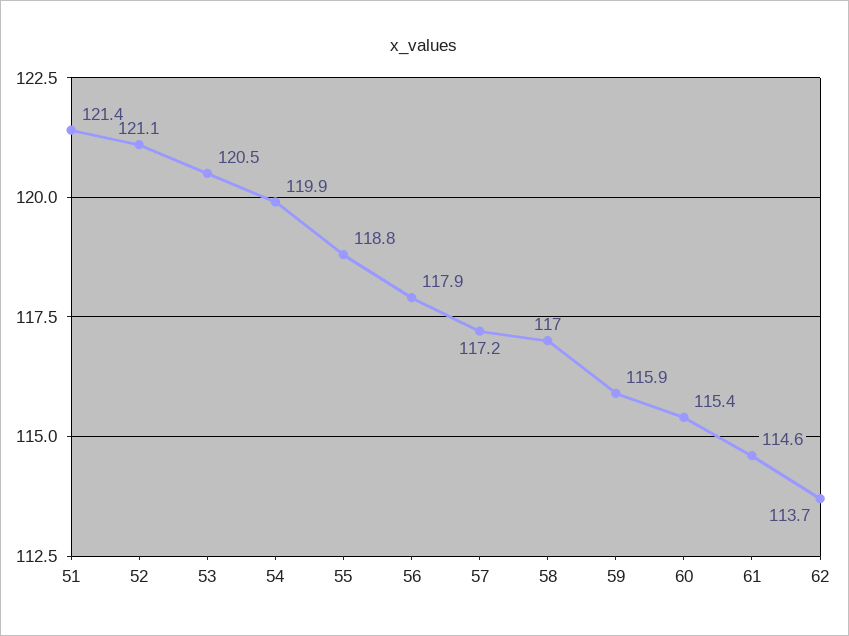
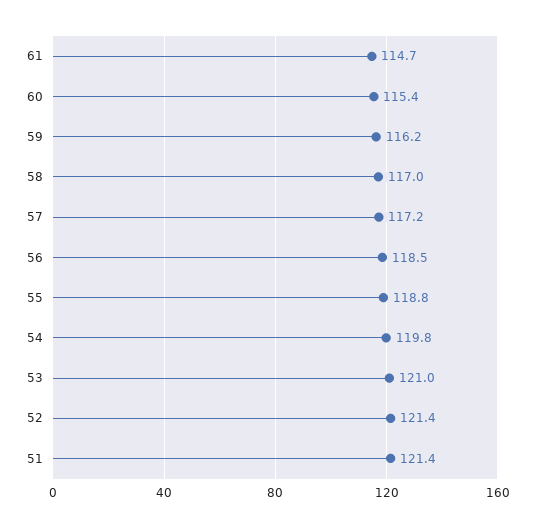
52: 121.1 -> 121.4
53: 120.5 -> 121
54: 119.9 -> 119.8
56: 117.9 -> 118.5
59: 115.9 -> 116.2
61: 114.6 -> 114.7
62: 113.7 -> none

